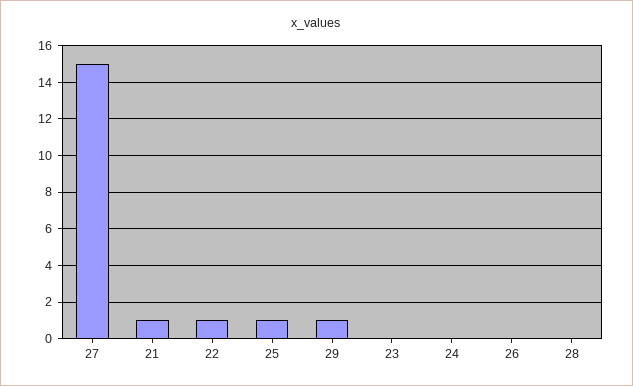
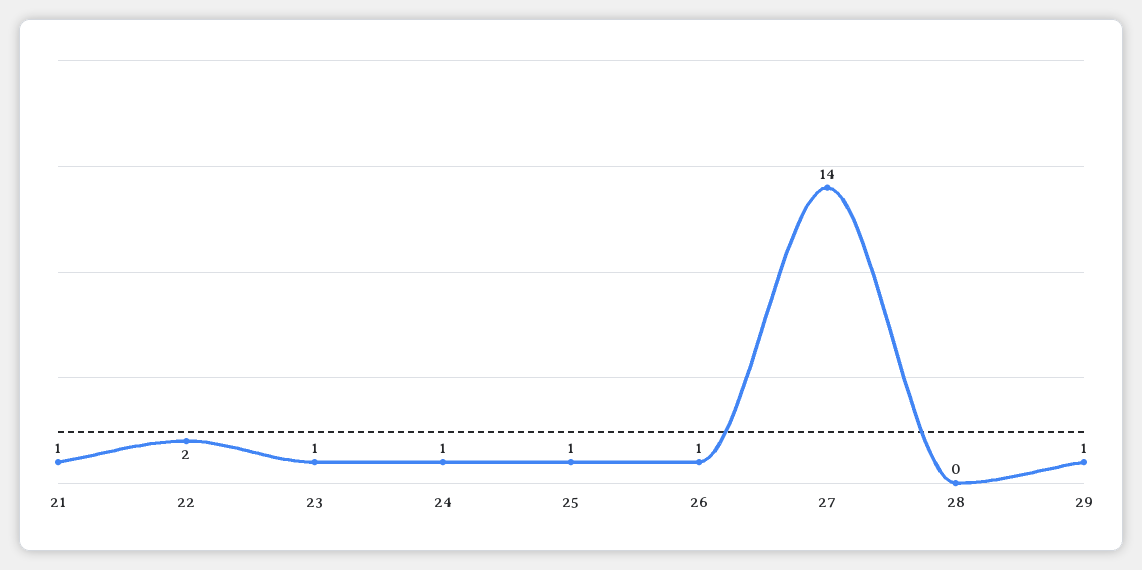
27: 15 -> 14
22: 1 -> 2
23: 0 -> 1
24: 0 -> 1
26: 0 -> 1

